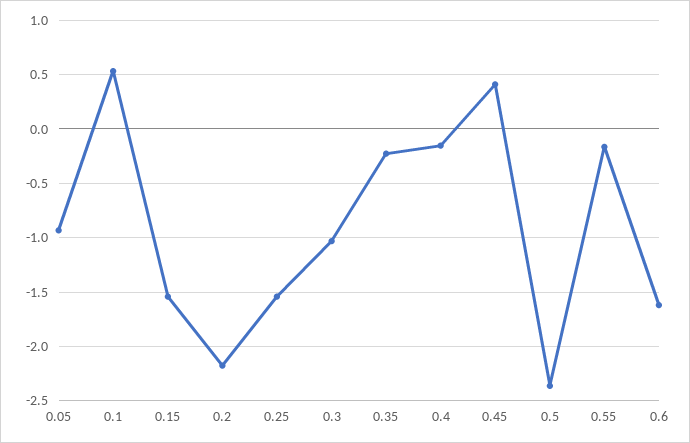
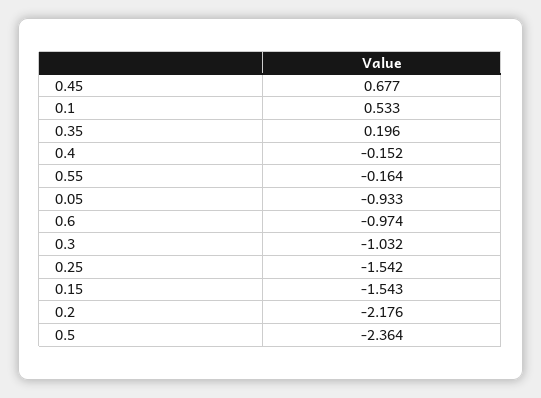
0.35: -0.2 -> 0.196
0.45: 0.4 -> 0.677
0.6: -1.6 -> -0.974

